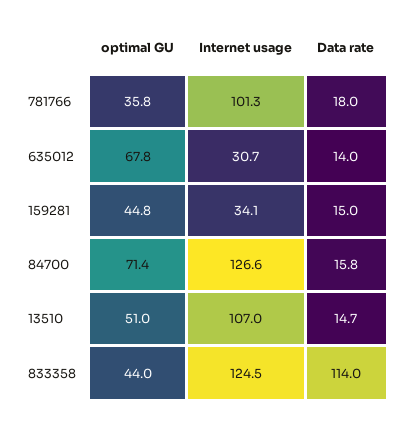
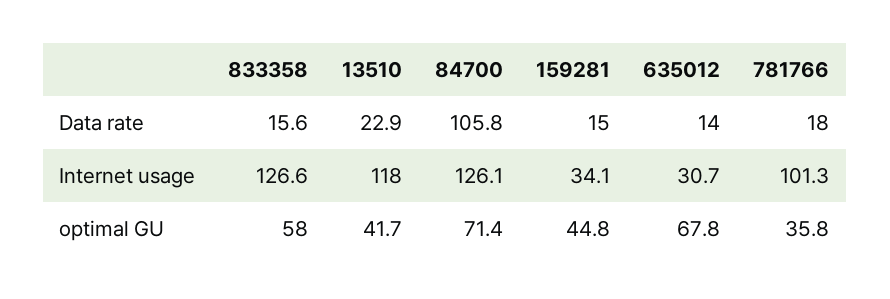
Internet usage, 84700: 126.6 -> 126.1
Data rate, 84700: 15.8 -> 105.8
optimal GU, 13510: 51 -> 41.7
Internet usage, 13510: 107 -> 118
Data rate, 13510: 14.7 -> 22.9
optimal GU, 833358: 44 -> 58
Internet usage, 833358: 124.5 -> 126.6
Data rate, 833358: 114 -> 15.6

